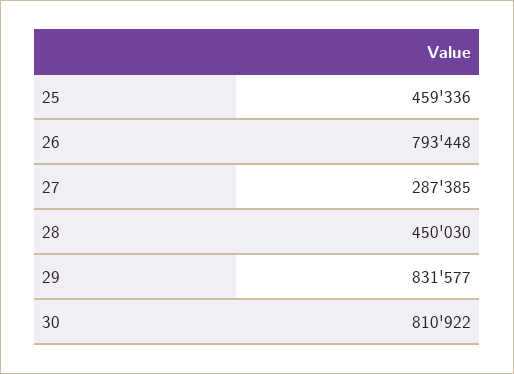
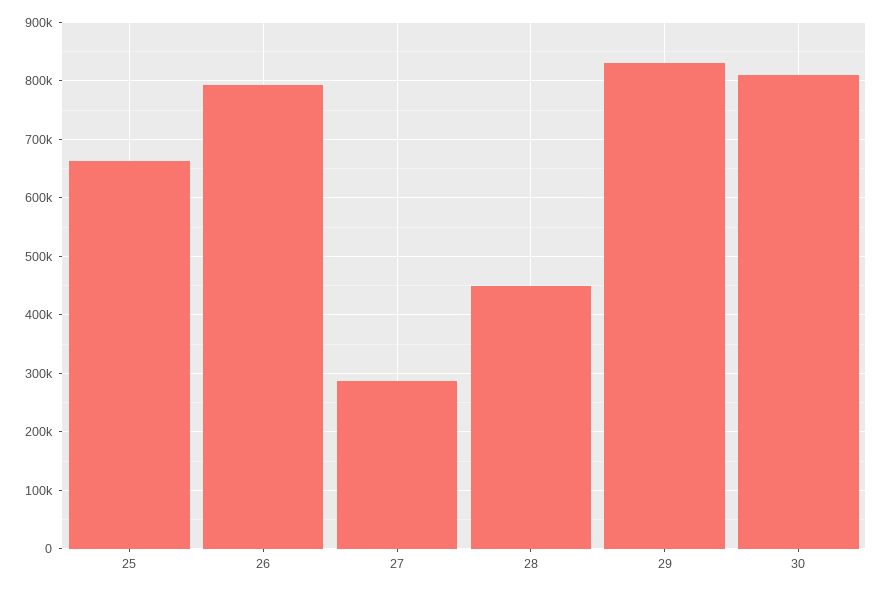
25: 459336 -> 660000

